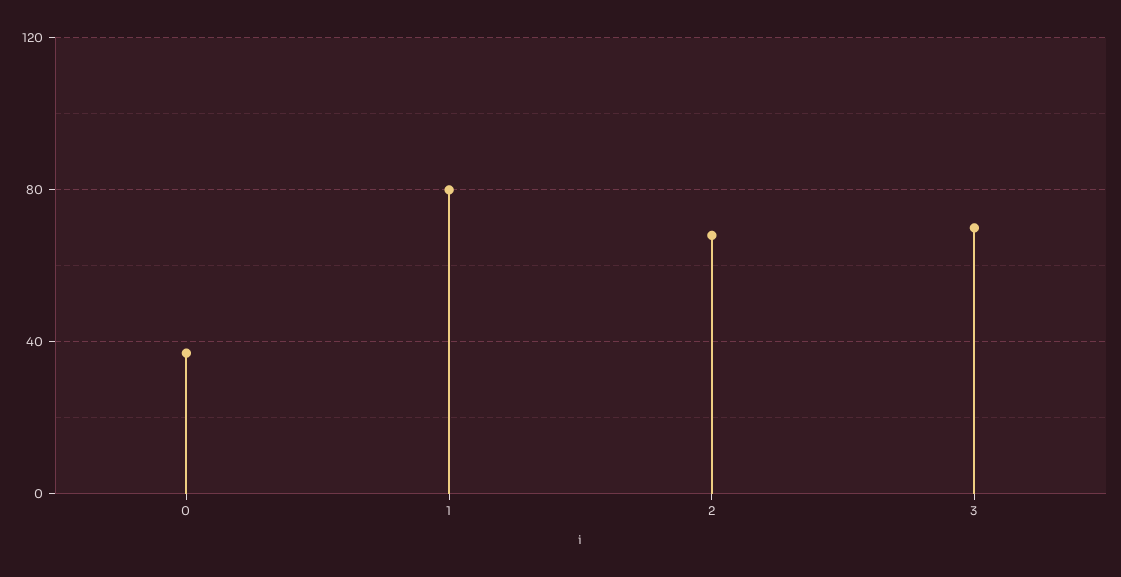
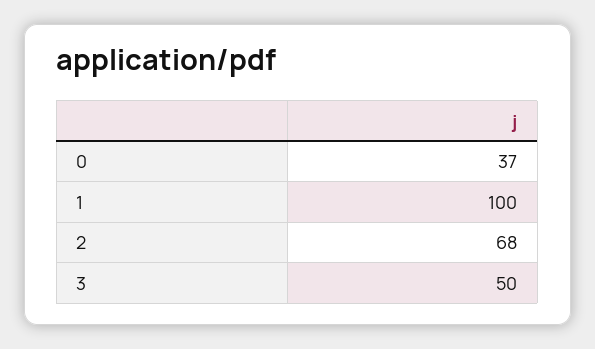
1: 80 -> 100
3: 70 -> 50

